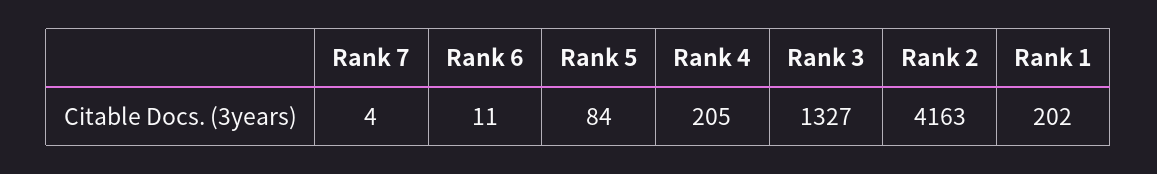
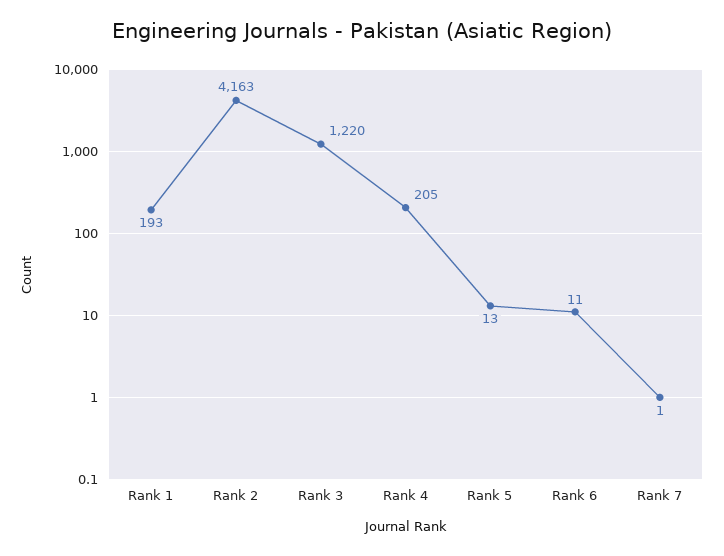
Rank 7: 4 -> 1
Rank 5: 84 -> 13
Rank 3: 1327 -> 1220
Rank 1: 202 -> 193

